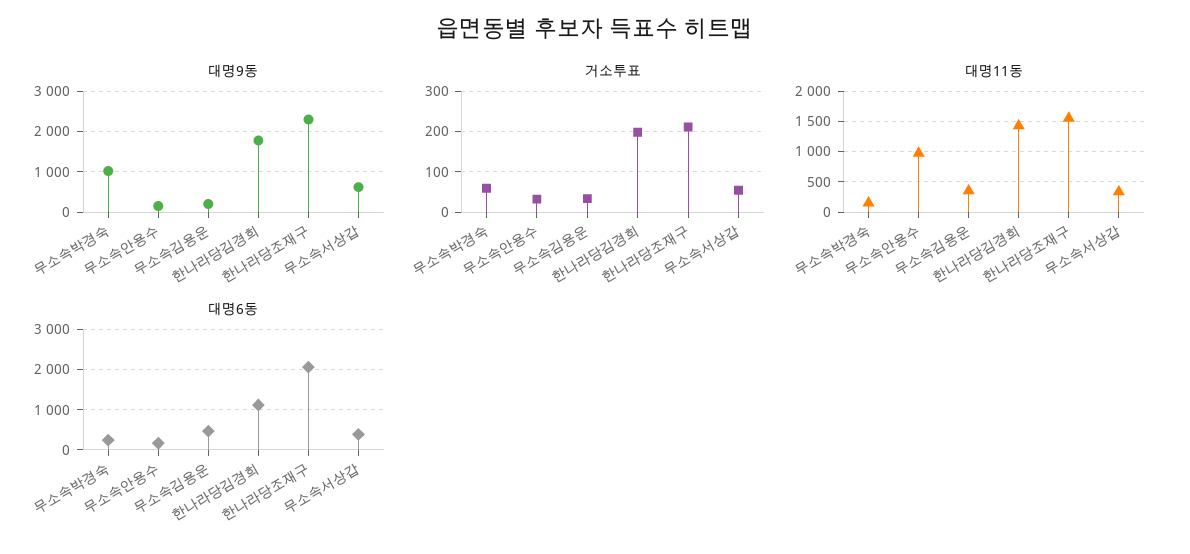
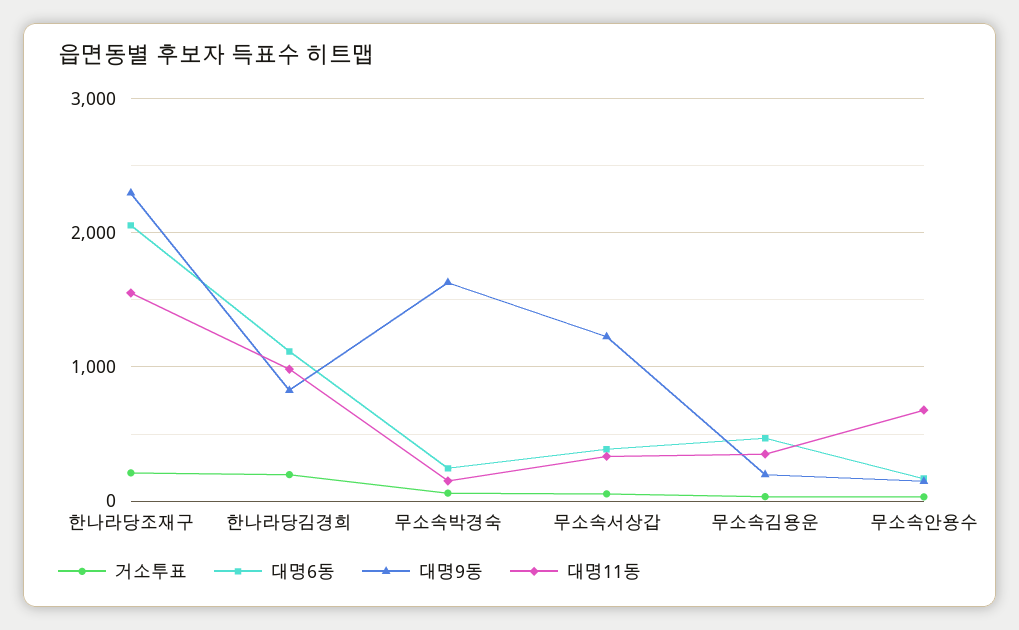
대명9동, 무소속박경숙: 1000 -> 1600
대명9동, 한나라당김경희: 1800 -> 800
대명9동, 무소속서상갑: 600 -> 1200
대명11동, 무소속안용수: 1000 -> 700
대명11동, 한나라당김경희: 1400 -> 1000

